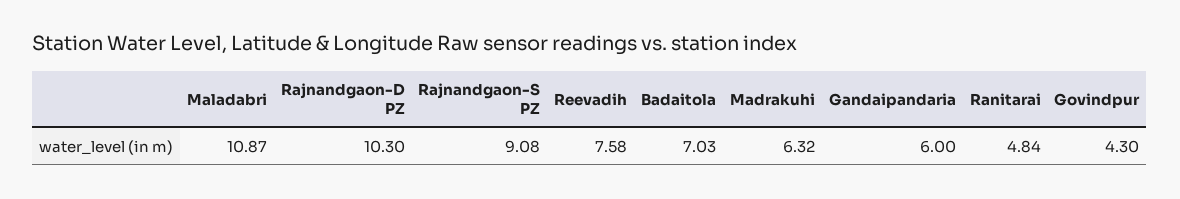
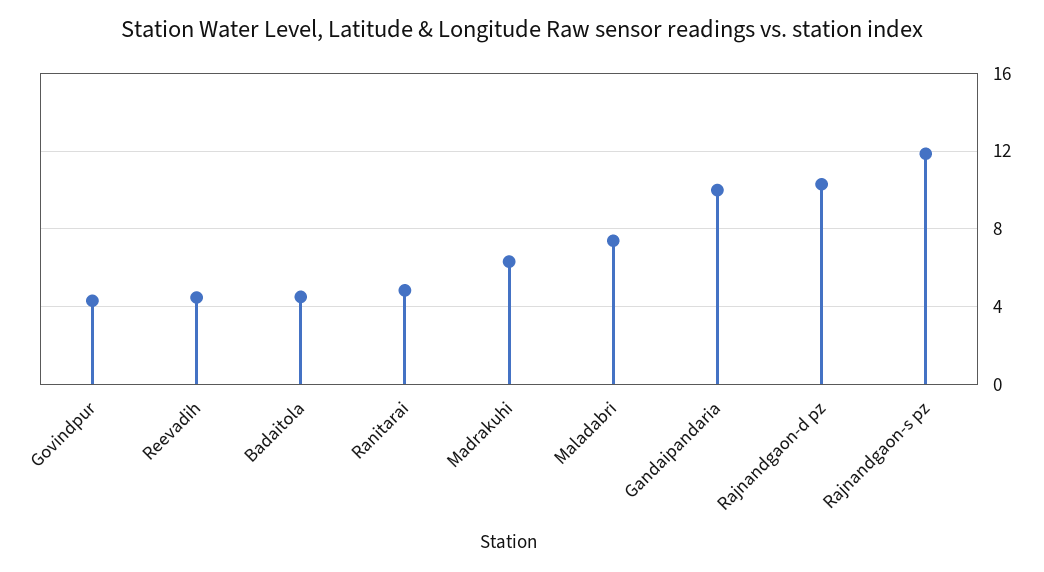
Maladabri: 10.87 -> 7.5
Rajnandgaon-S PZ: 9.08 -> 12
Reevadih: 7.58 -> 4.5
Badaitola: 7.03 -> 4.5
Gandaipandaria: 6 -> 10

